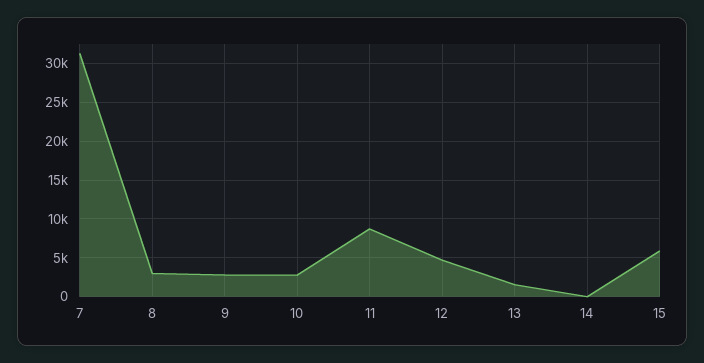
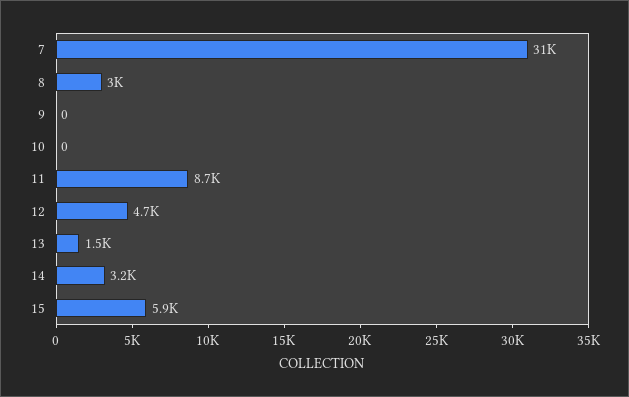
9: 3000 -> 0
10: 3000 -> 0
14: 0 -> 3200

